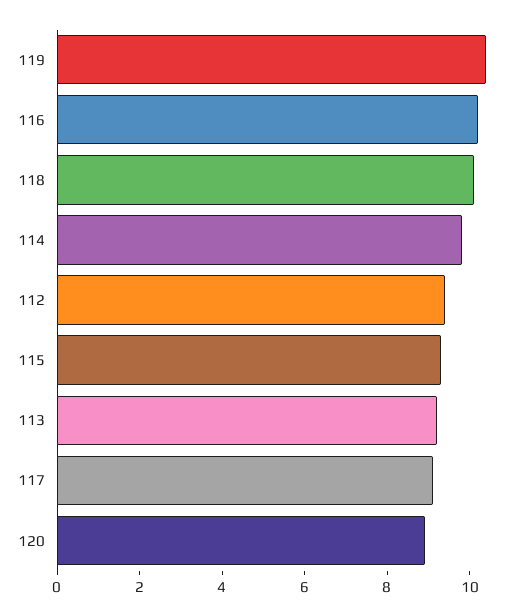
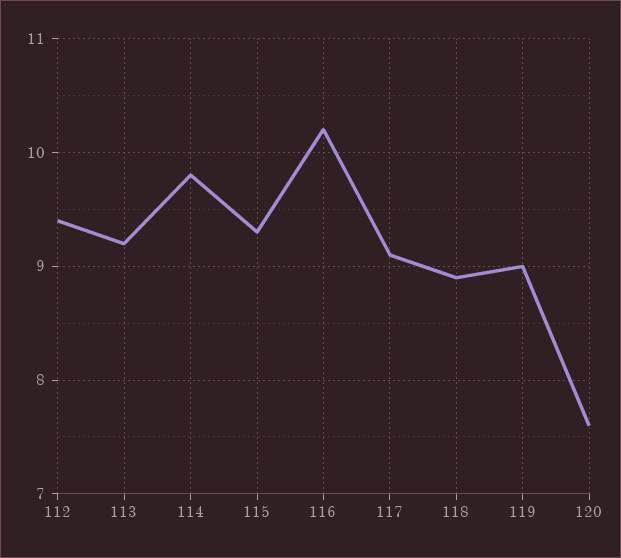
119: 10.5 -> 9
118: 10 -> 8.9
120: 9 -> 7.6

